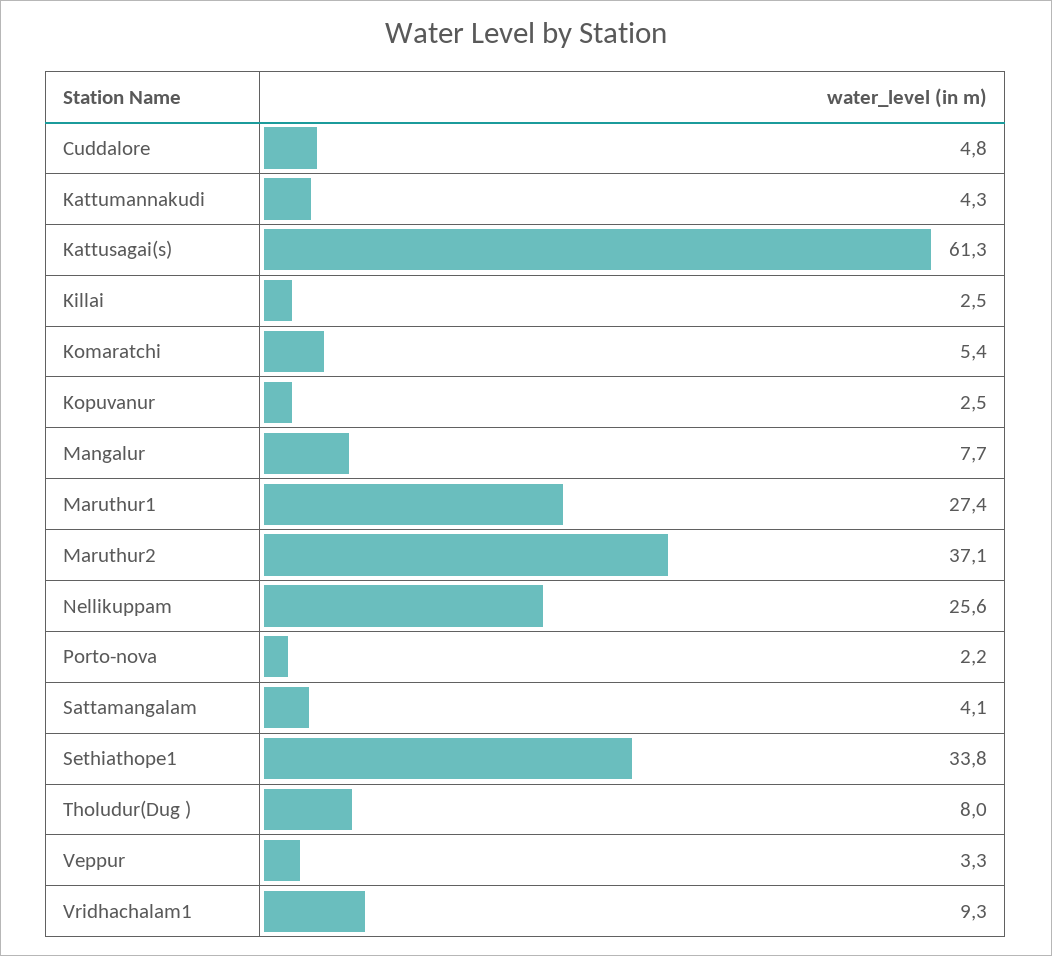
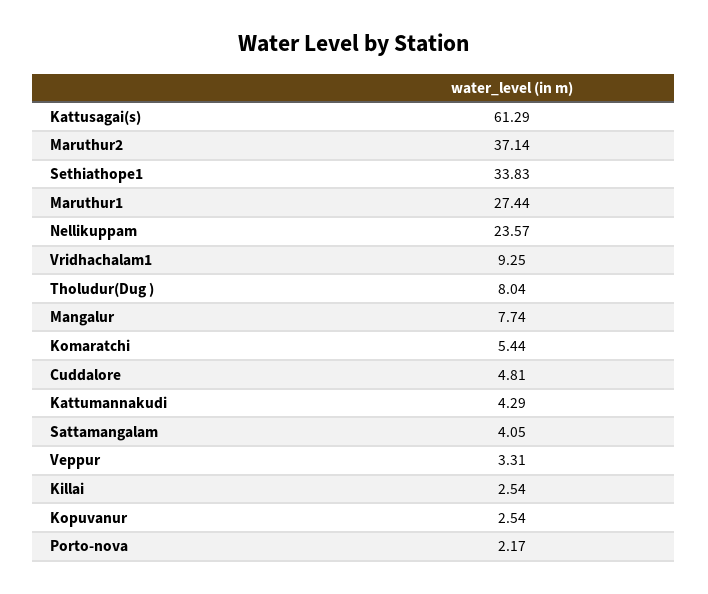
Nellikuppam: 25.6 -> 23.57

